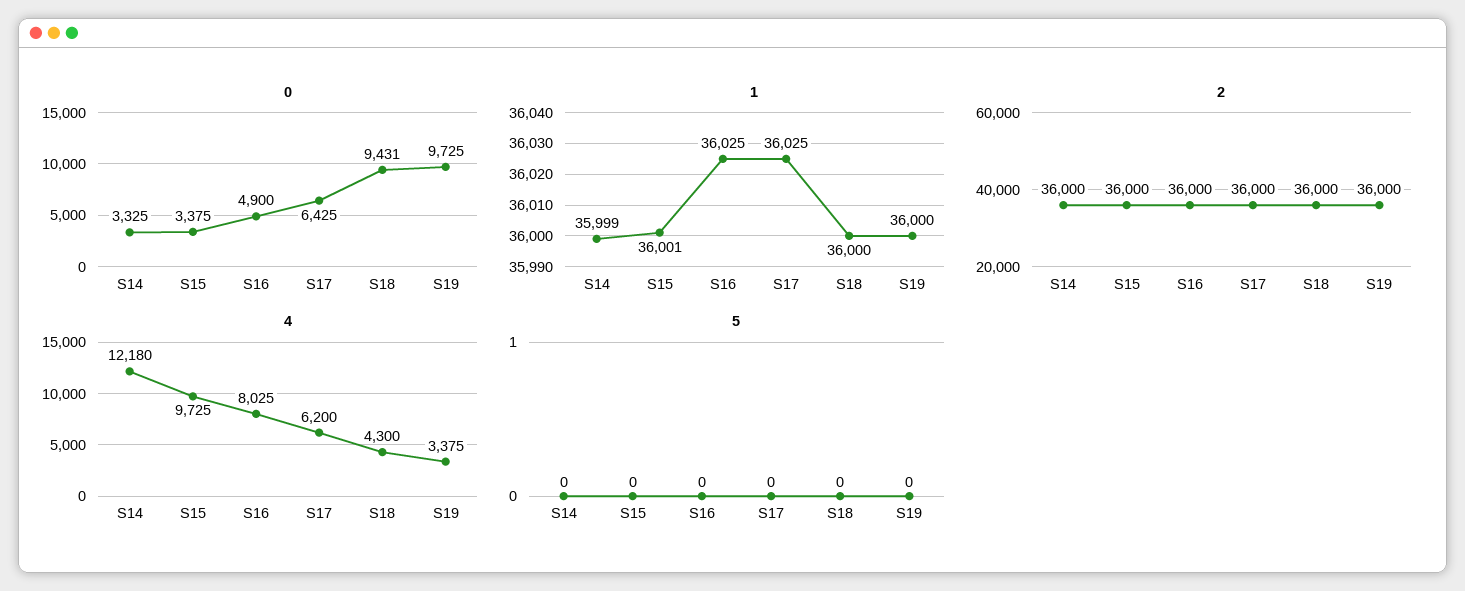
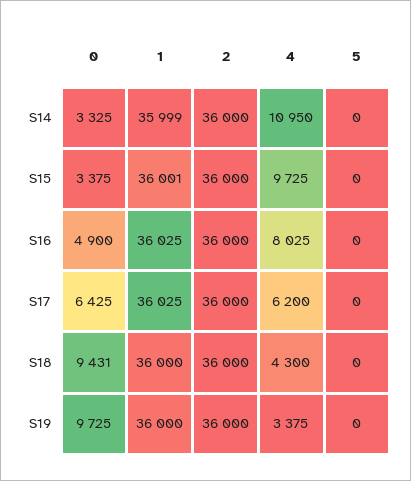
4, S14: 12180 -> 10950

